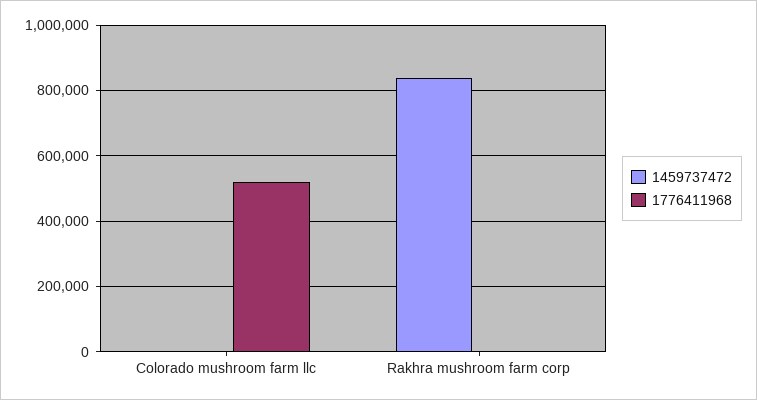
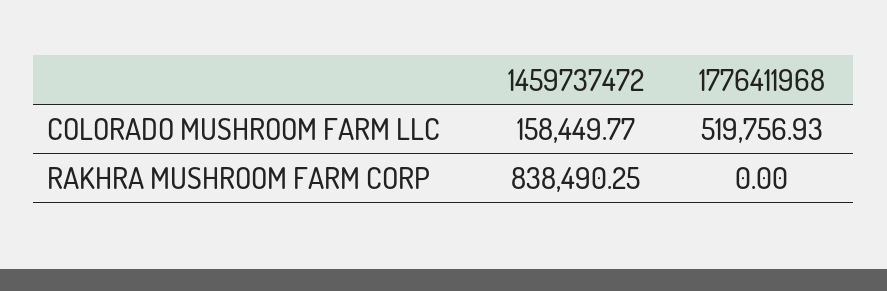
1459737472, Colorado mushroom farm llc: 0 -> 158449.77

